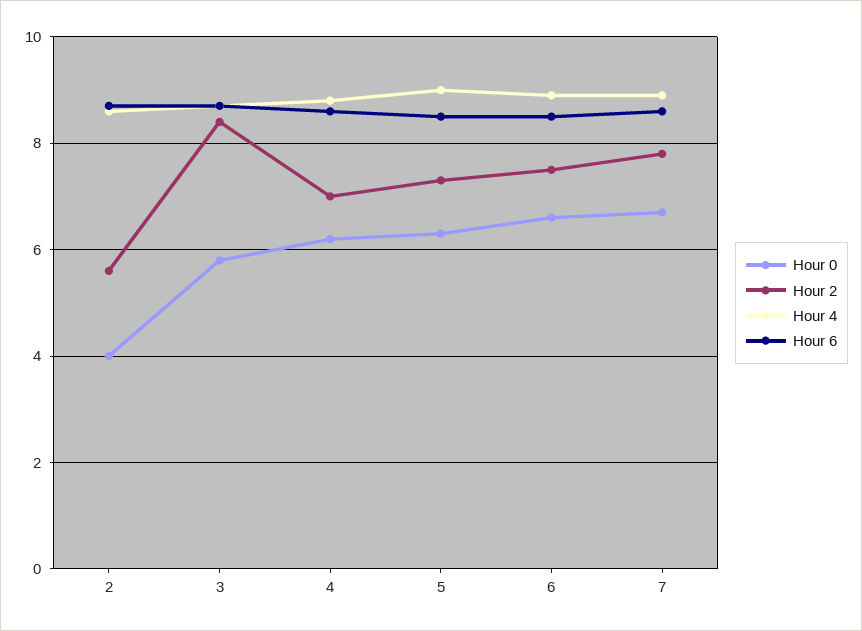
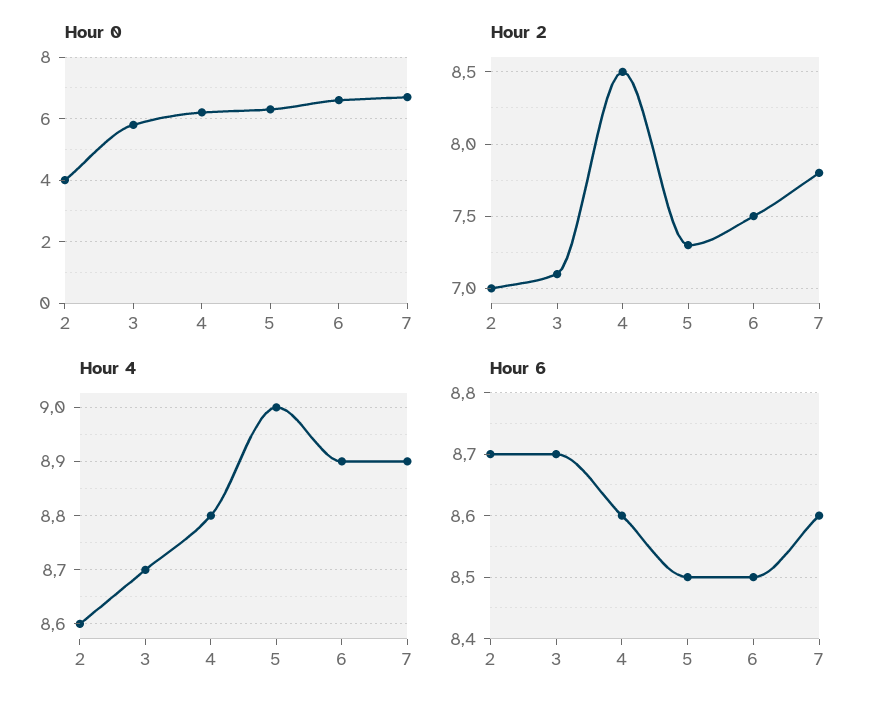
Hour 2, 2: 5.5 -> 7
Hour 2, 3: 8.5 -> 7.1
Hour 2, 4: 7 -> 8.5

